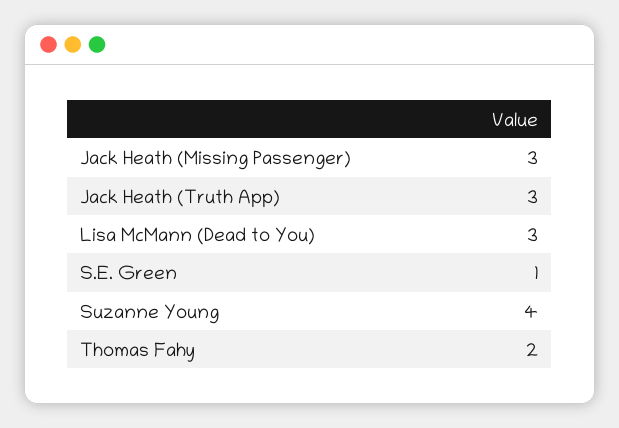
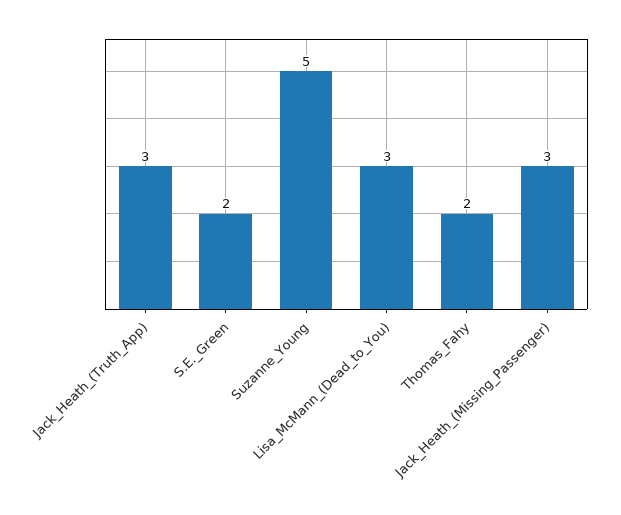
S.E. Green: 1 -> 2
Suzanne Young: 4 -> 5

